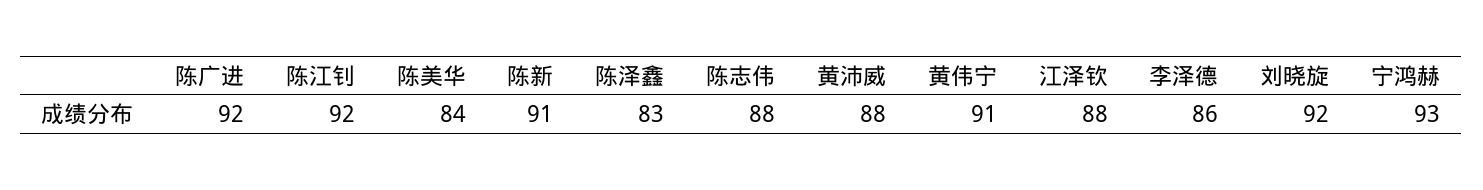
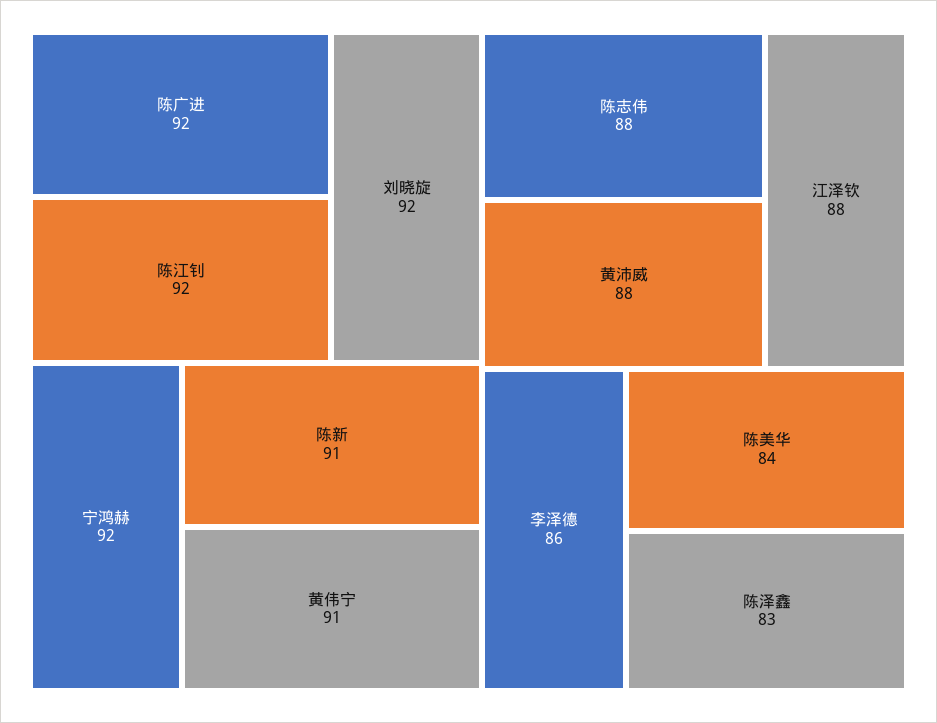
宁鸿赫: 93 -> 92

